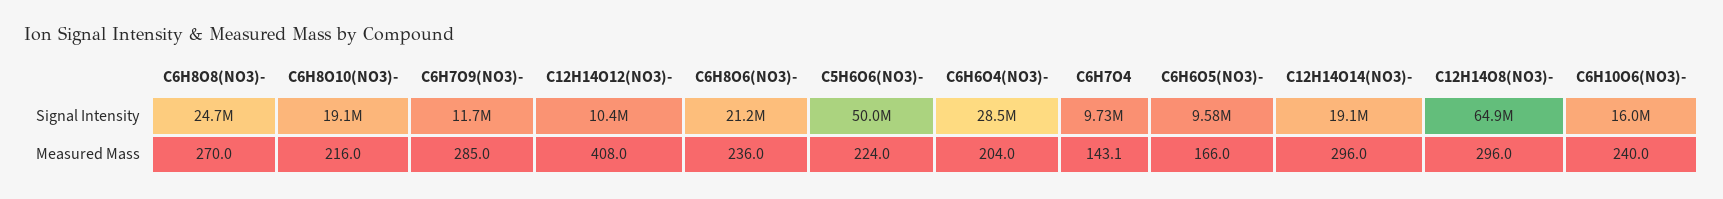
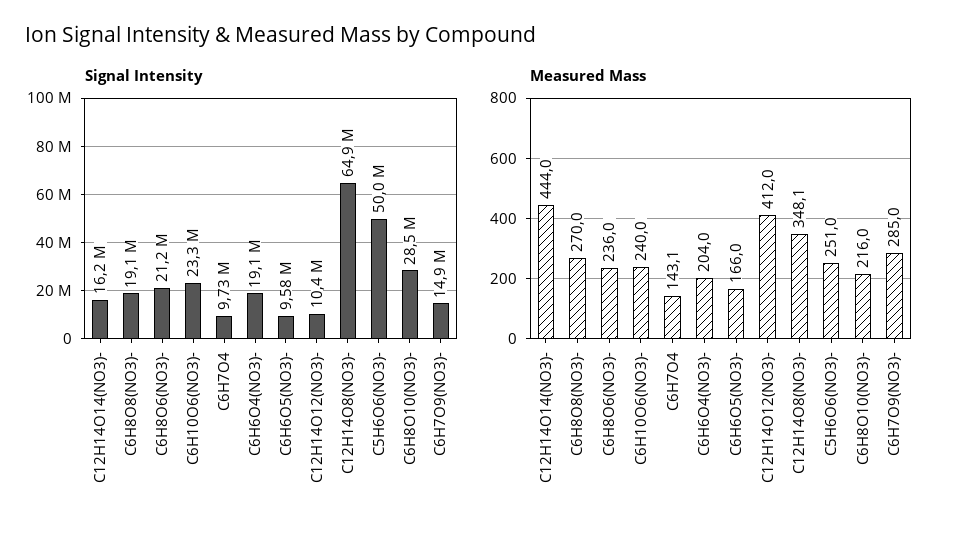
Signal Intensity, C6H8O8(NO3)-: 24700000 -> 19100000
Signal Intensity, C6H8O10(NO3)-: 19100000 -> 28500000
Signal Intensity, C6H7O9(NO3)-: 11700000 -> 14900000
Signal Intensity, C6H6O4(NO3)-: 28500000 -> 19100000
Signal Intensity, C12H14O14(NO3)-: 19100000 -> 16200000
Signal Intensity, C6H10O6(NO3)-: 16000000 -> 23300000
Measured Mass, C12H14O12(NO3)-: 408 -> 412
Measured Mass, C5H6O6(NO3)-: 224 -> 251
Measured Mass, C12H14O14(NO3)-: 296 -> 444
Measured Mass, C12H14O8(NO3)-: 296 -> 348.1

